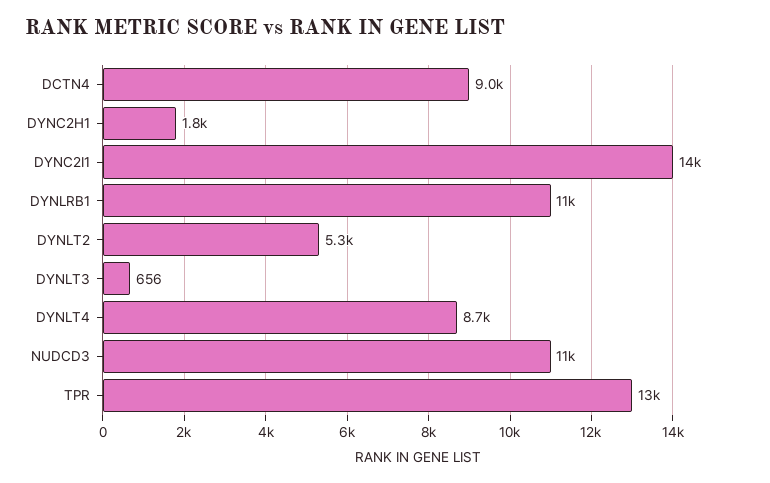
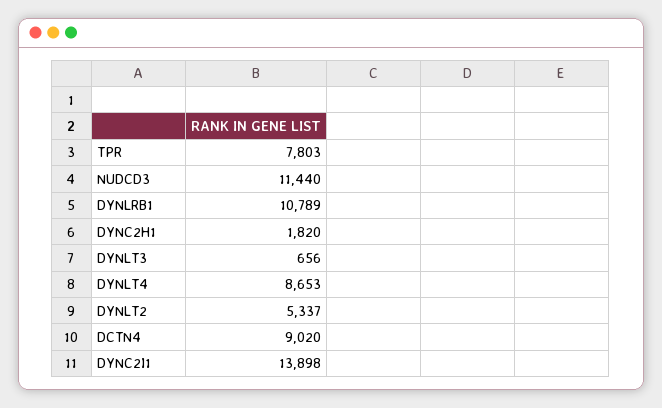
TPR: 13000 -> 7803

